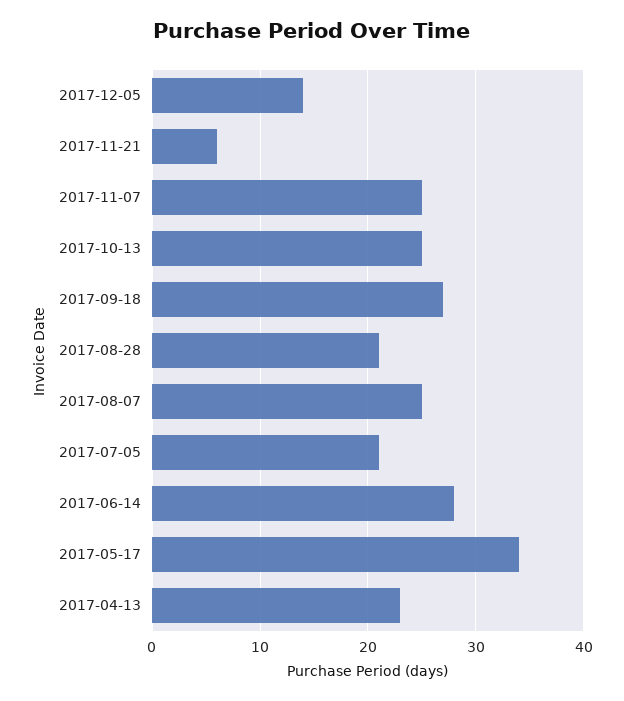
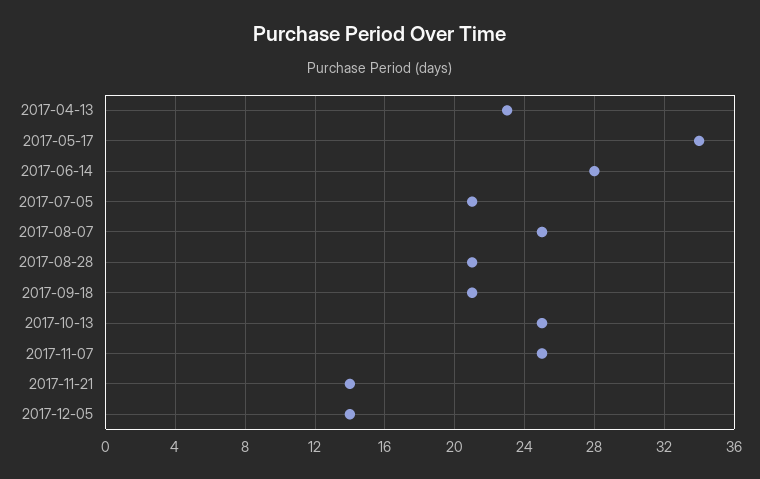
2017-11-21: 6 -> 14
2017-09-18: 27 -> 21

